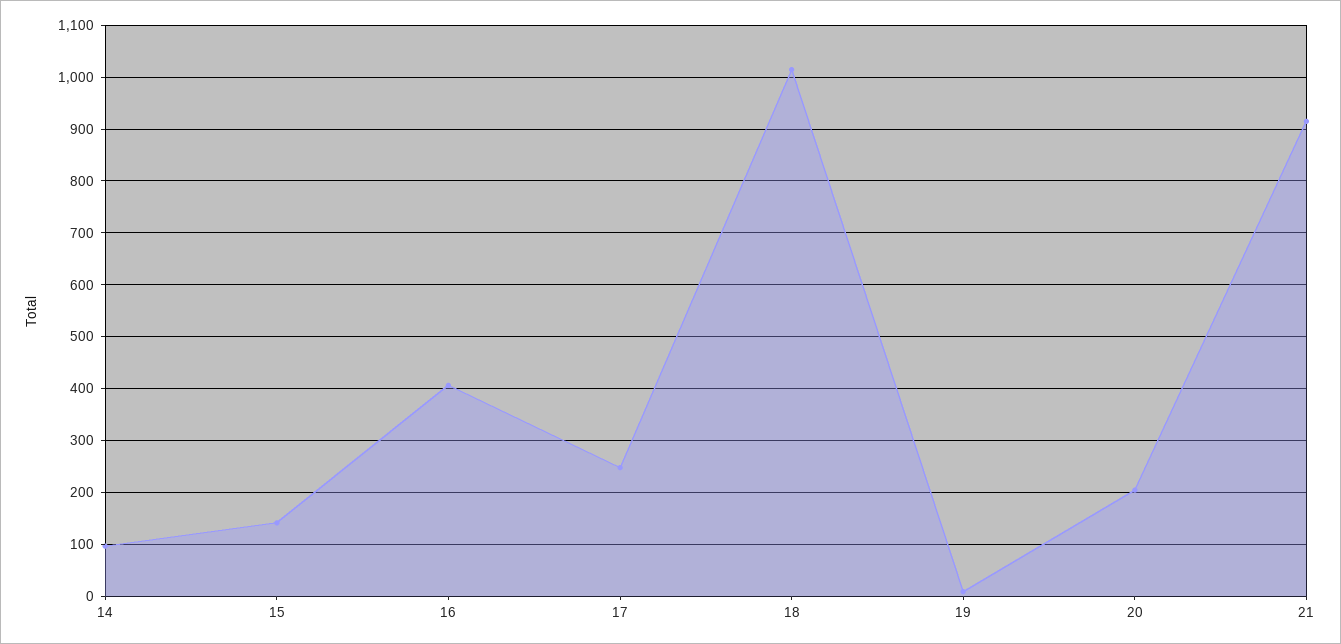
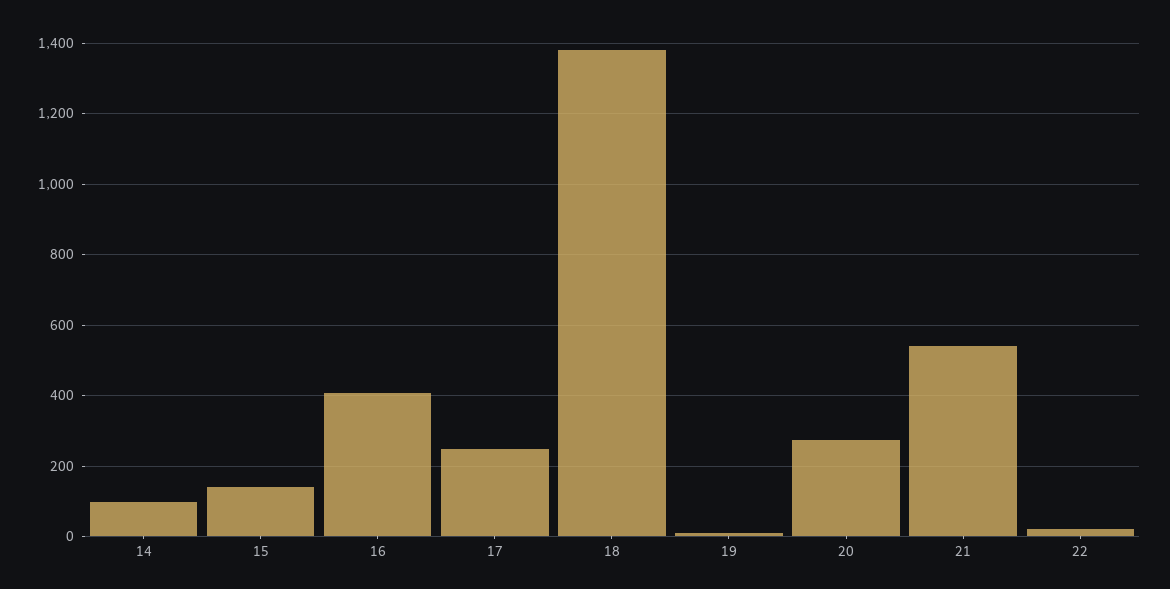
18: 1020 -> 1380
20: 200 -> 280
21: 920 -> 540
22: none -> 20

